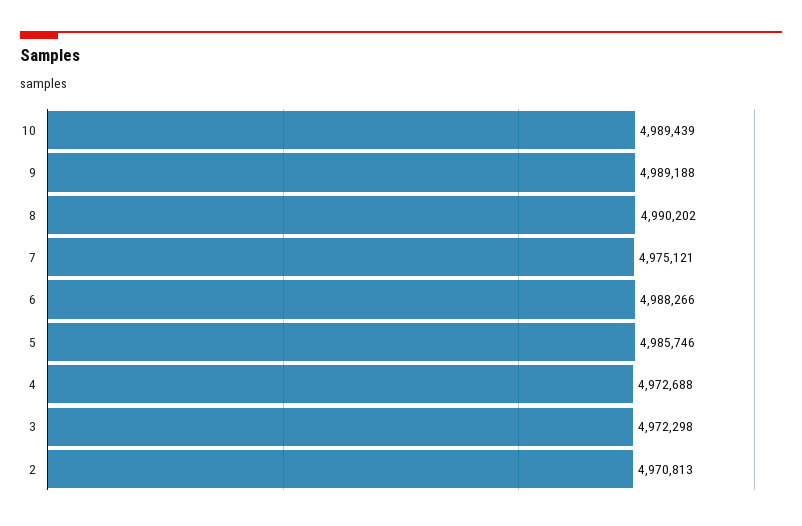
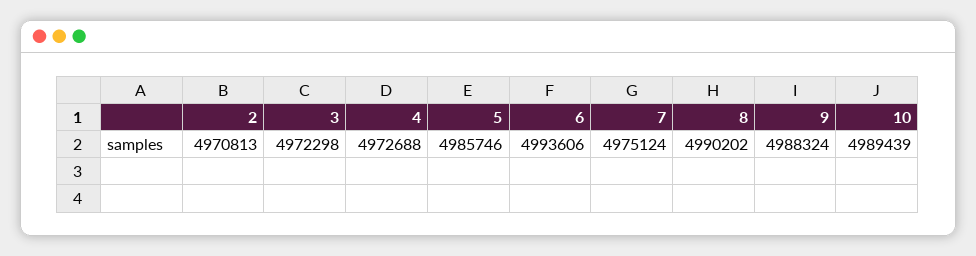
9: 4989188 -> 4988324
7: 4975121 -> 4975124
6: 4988266 -> 4993606

